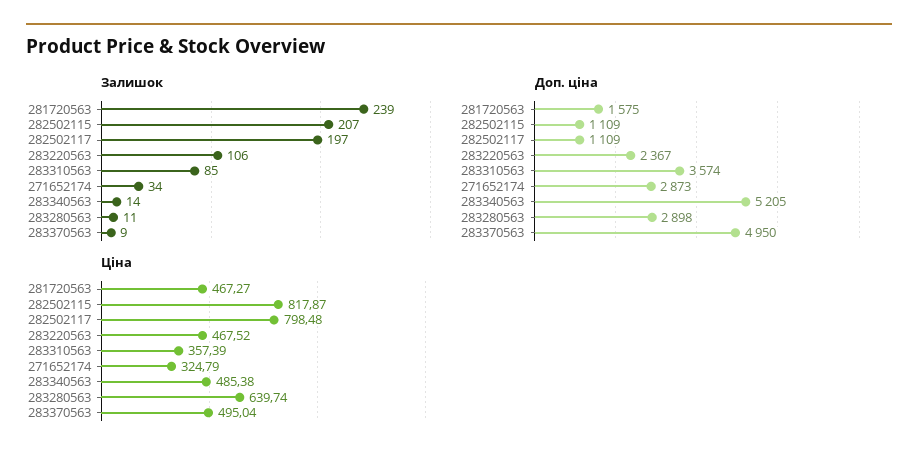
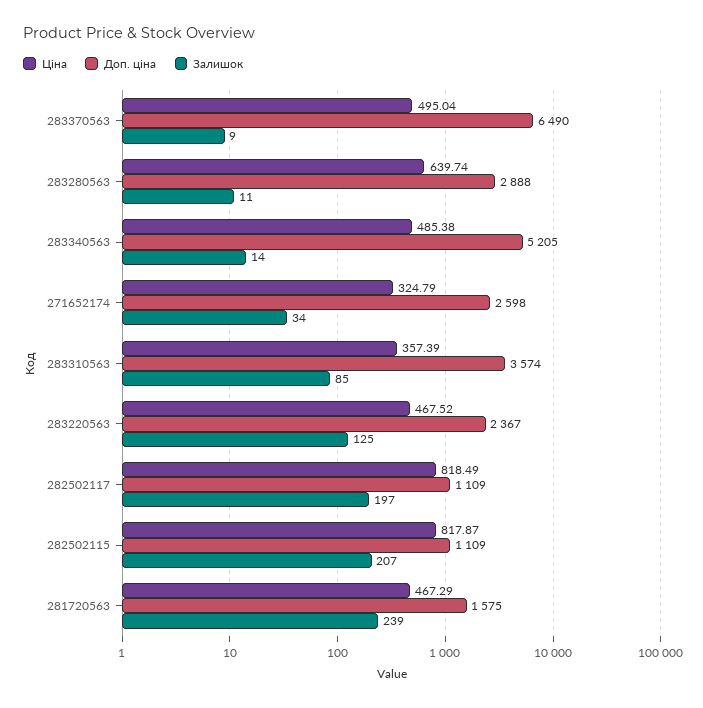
Залишок, 283220563: 106 -> 125
Доп. ціна, 271652174: 2873 -> 2598
Доп. ціна, 283280563: 2898 -> 2888
Доп. ціна, 283370563: 4950 -> 6490
Ціна, 281720563: 467.27 -> 467.29
Ціна, 282502117: 798.48 -> 818.49

